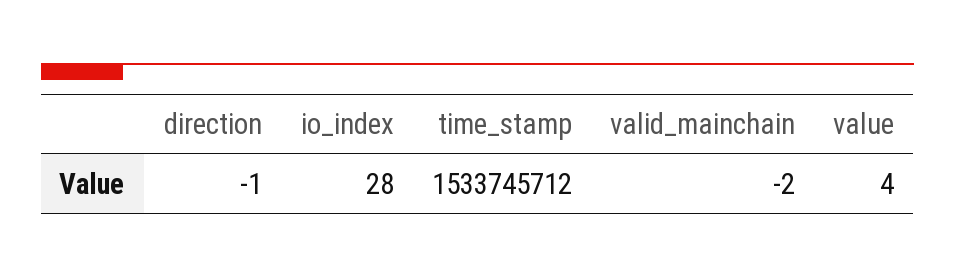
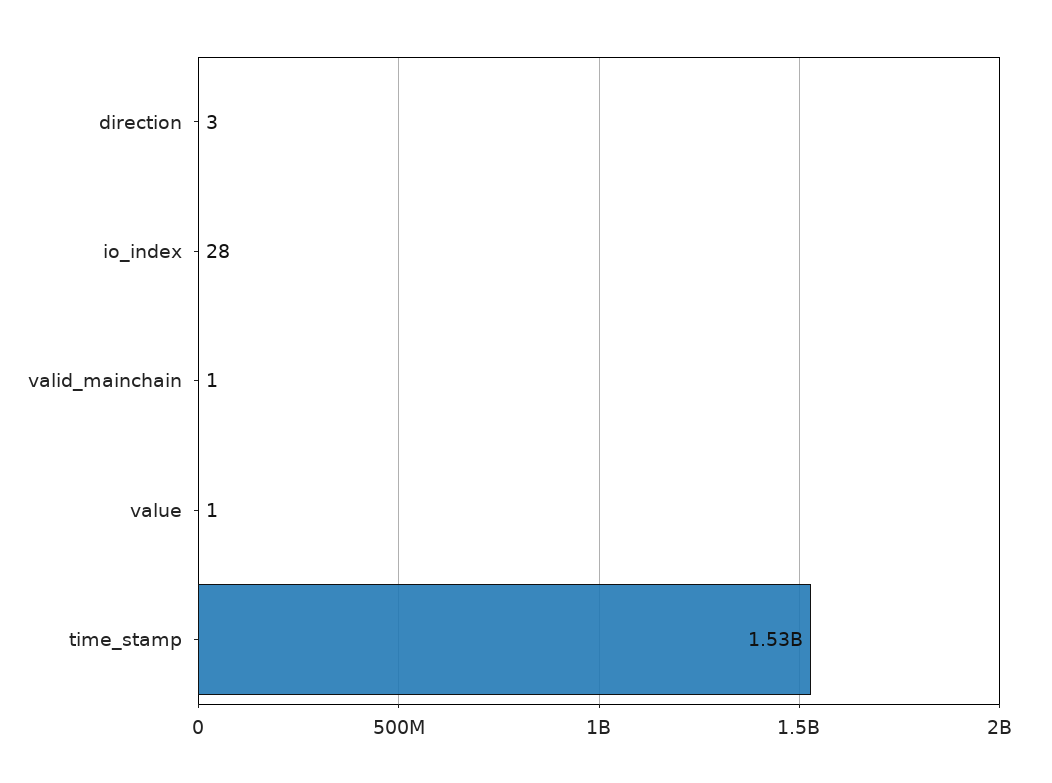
direction: -1 -> 3
valid_mainchain: -2 -> 1
value: 4 -> 1

